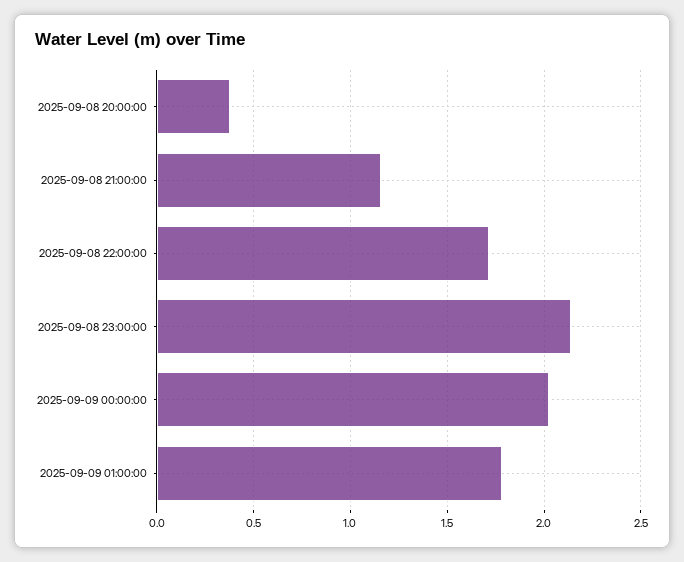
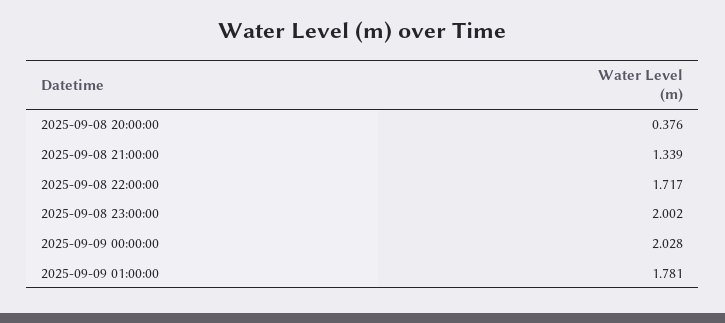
2025-09-08 21:00:00: 1.15 -> 1.339
2025-09-08 23:00:00: 2.15 -> 2.002

